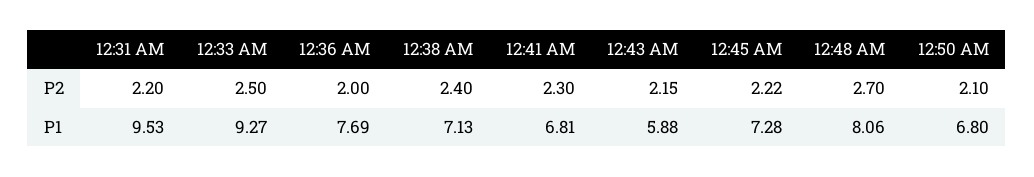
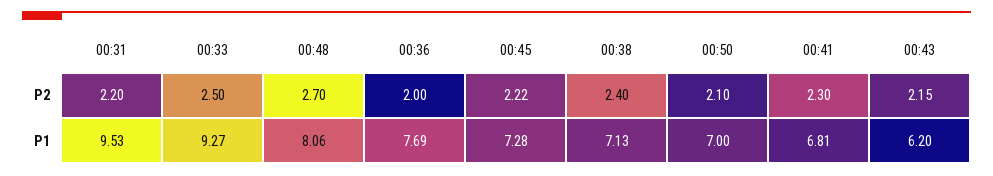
12:43 AM, P1: 5.88 -> 6.2
12:50 AM, P1: 6.8 -> 7

